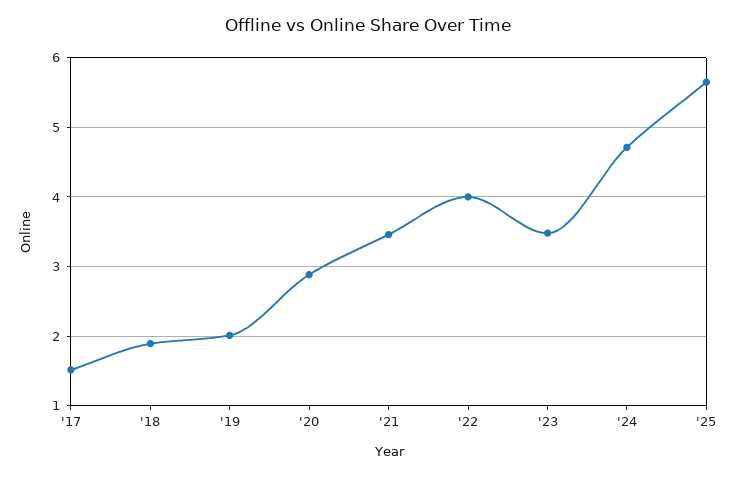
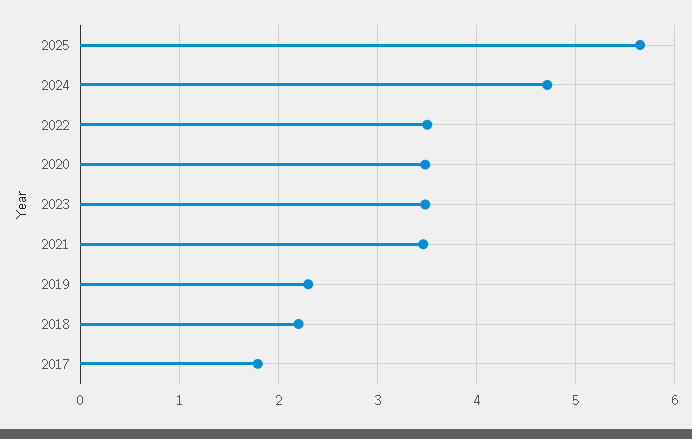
'17: 1.5 -> 1.8
'18: 1.9 -> 2.2
'19: 2 -> 2.3
'20: 2.9 -> 3.5
'22: 4 -> 3.5

